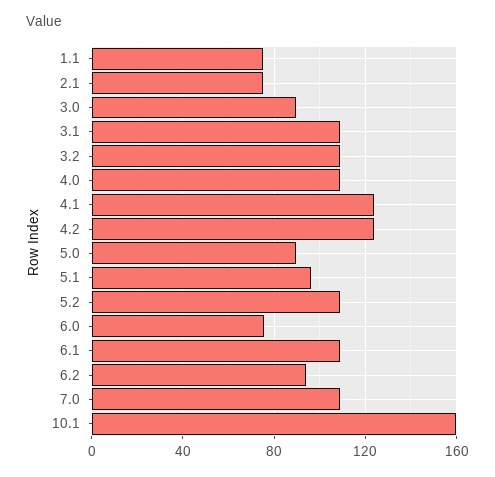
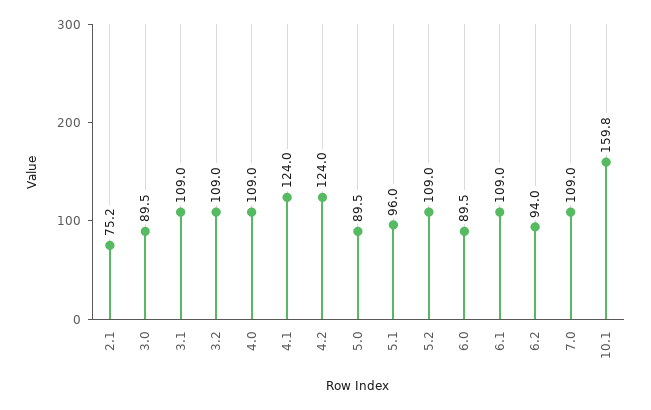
1.1: 75 -> none
6.0: 75 -> 89.5

